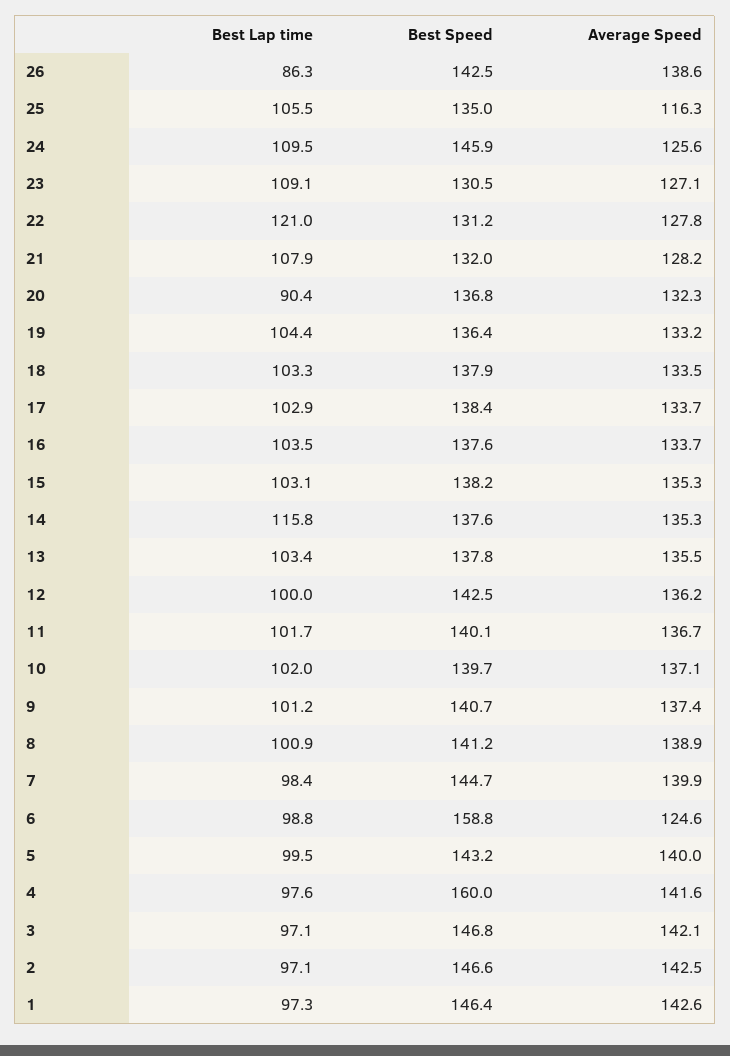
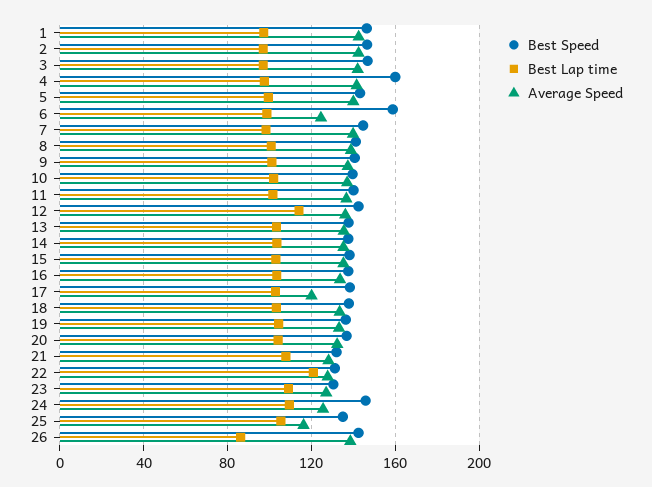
Best Lap time, 20: 90.4 -> 105
Average Speed, 17: 133.7 -> 120
Best Lap time, 14: 115.8 -> 105
Best Lap time, 12: 100 -> 115

